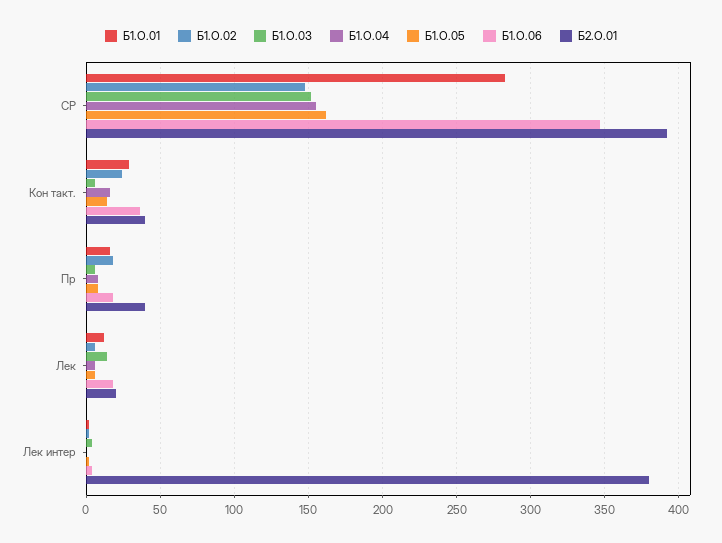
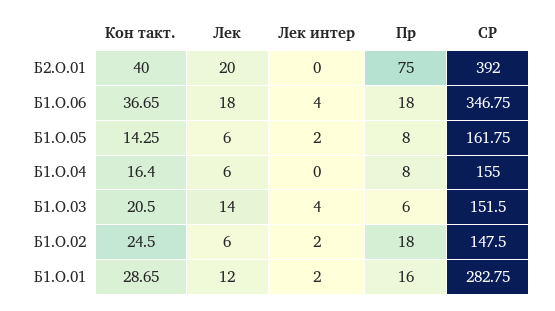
Б1.О.03, Кон такт.: 5 -> 20.5
Б2.О.01, Пр: 40 -> 75
Б2.О.01, Лек интер: 380 -> 0

